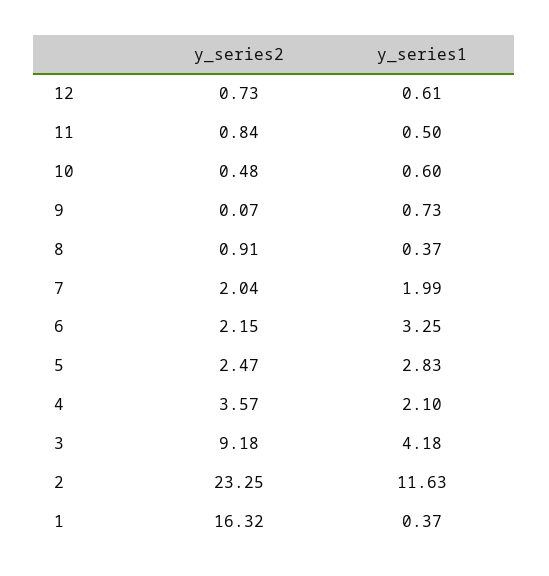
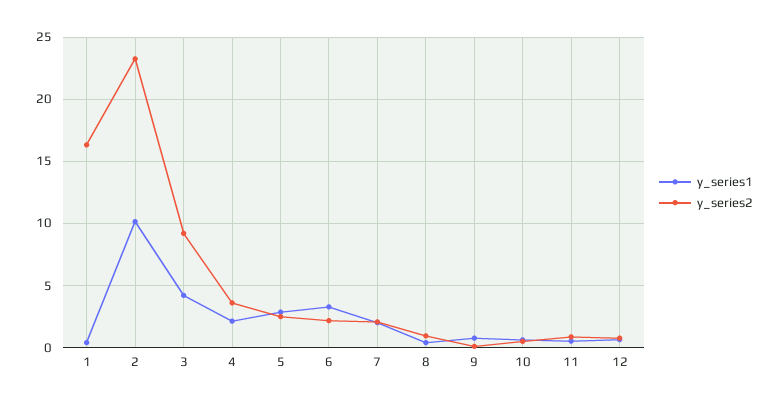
y_series1, 2: 11.63 -> 10

